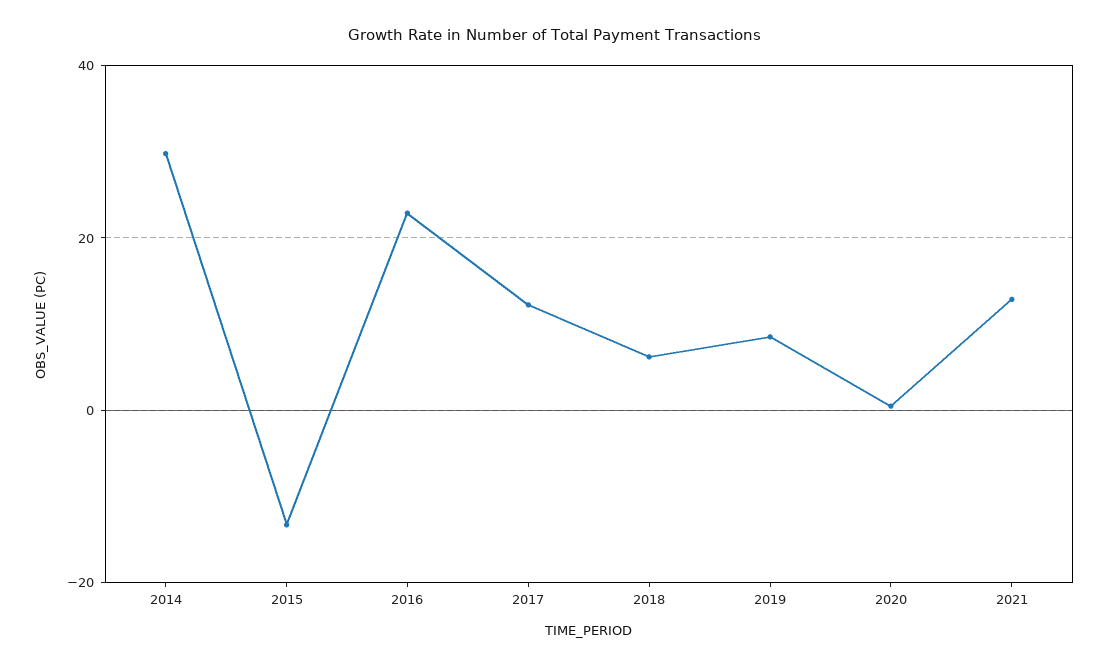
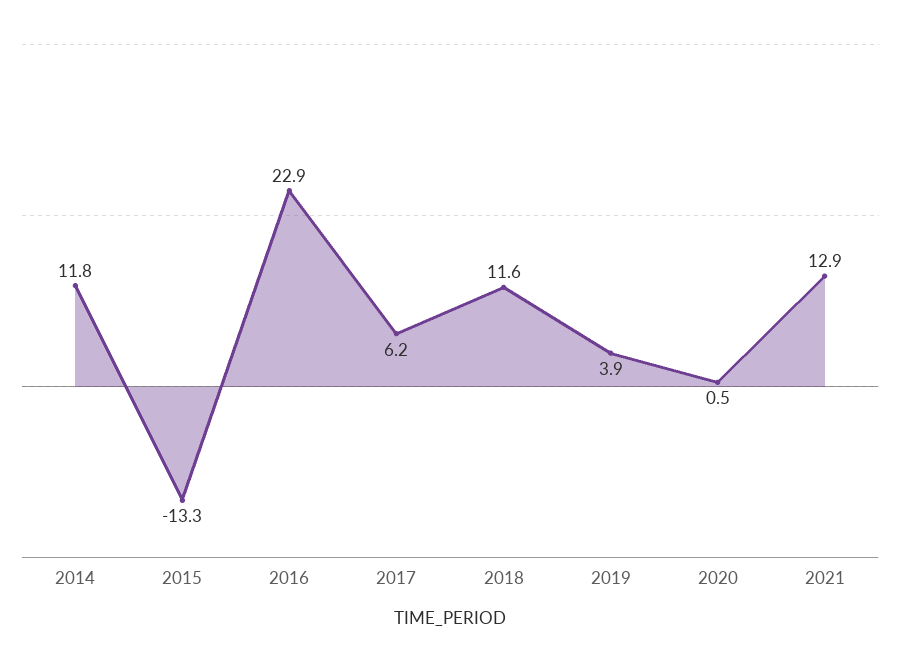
2014: 30 -> 11.8
2017: 12 -> 6.2
2018: 6 -> 11.6
2019: 8 -> 3.9

